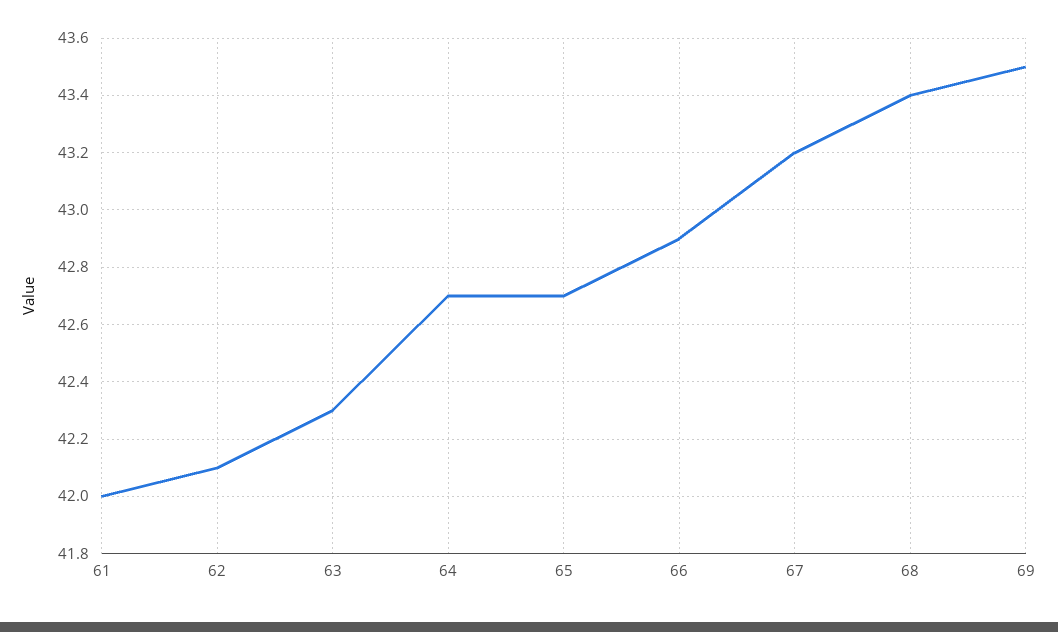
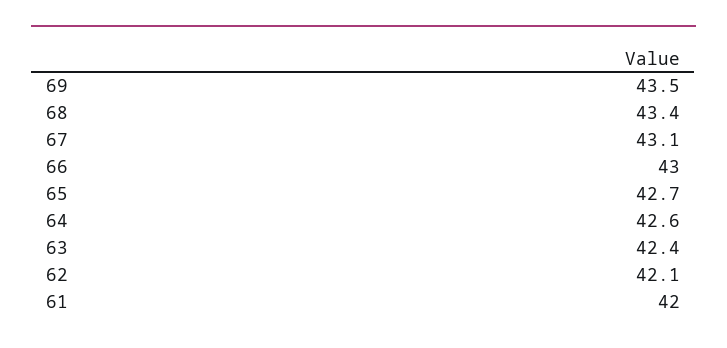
63: 42.3 -> 42.4
64: 42.7 -> 42.6
66: 42.9 -> 43
67: 43.2 -> 43.1

